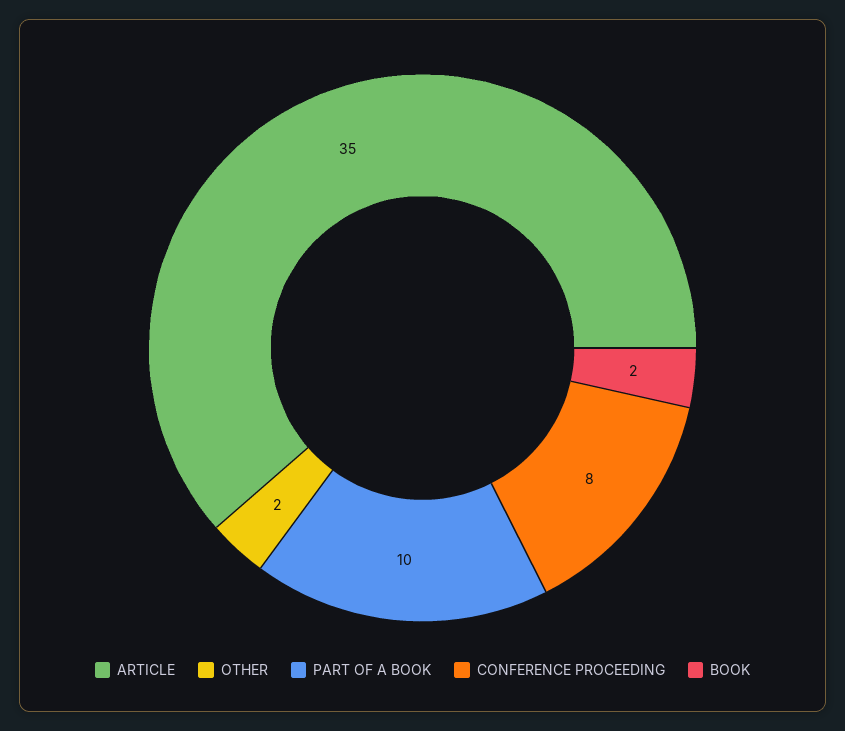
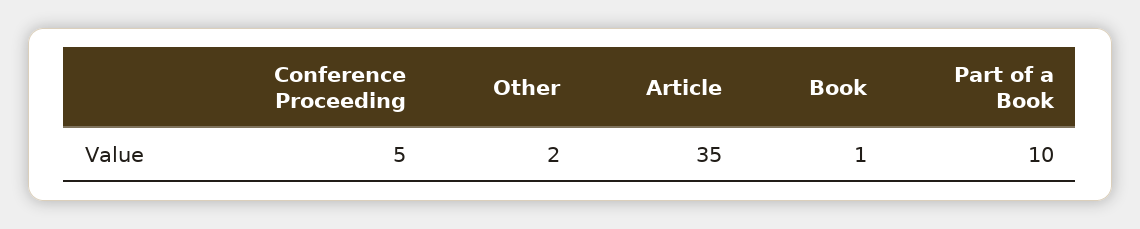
CONFERENCE PROCEEDING: 8 -> 5
BOOK: 2 -> 1

